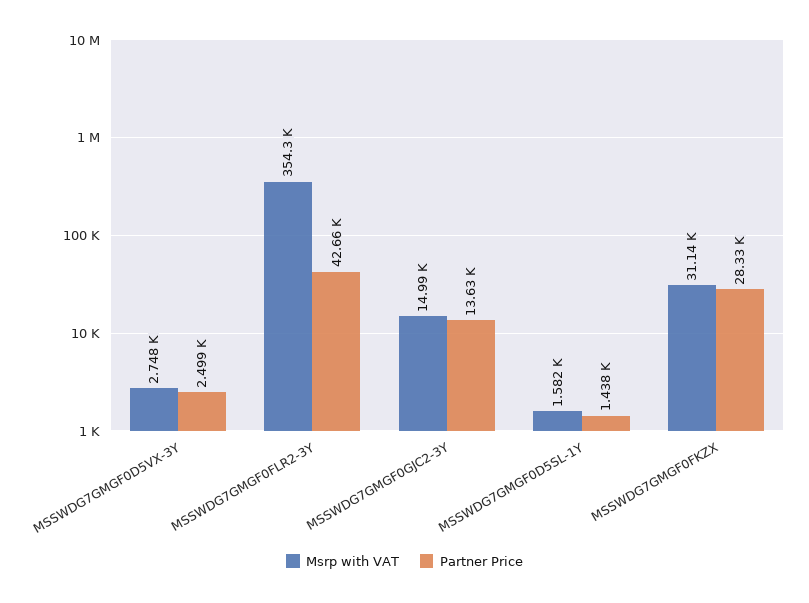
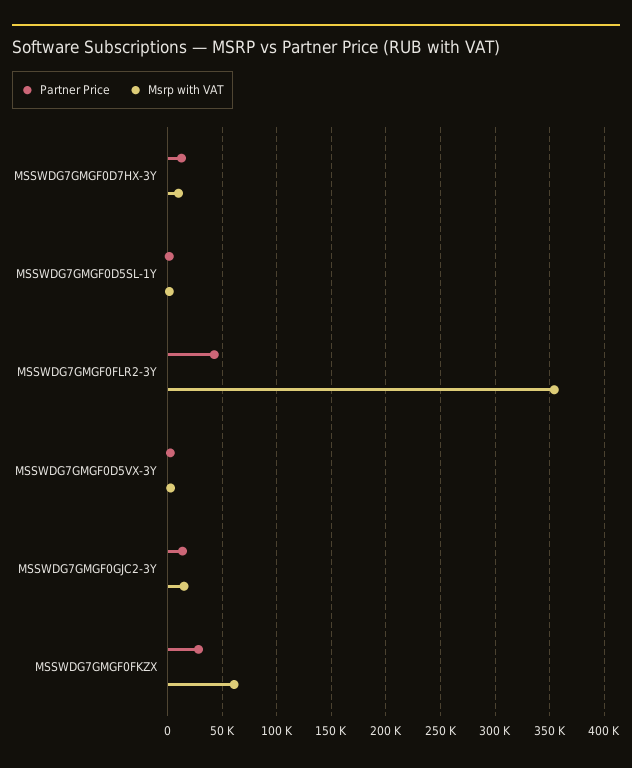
Msrp with VAT, MSSWDG7GMGF0FKZX: 31140 -> 60000
Partner Price, MSSWDG7GMGF0D7HX-3Y: none -> 10000
Msrp with VAT, MSSWDG7GMGF0D7HX-3Y: none -> 10000

